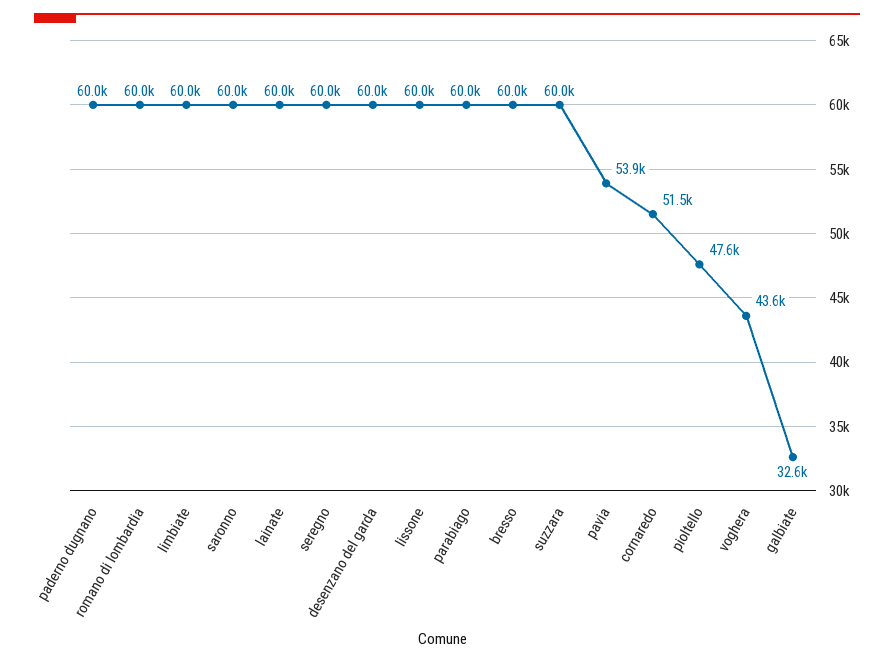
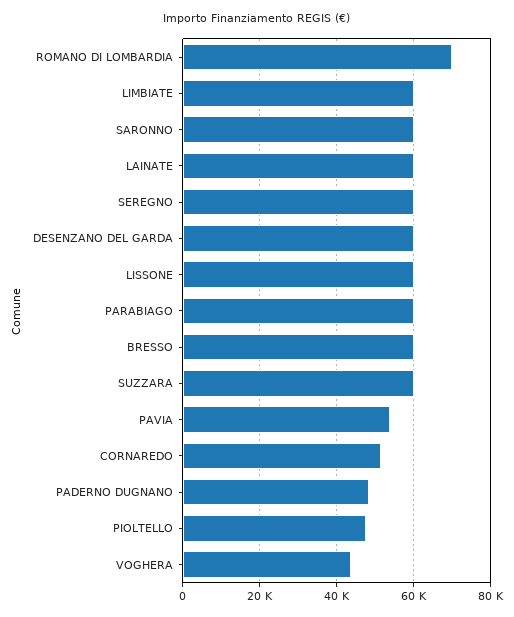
paderno dugnano: 60000 -> 48000
romano di lombardia: 60000 -> 70000
galbiate: 32600 -> none

